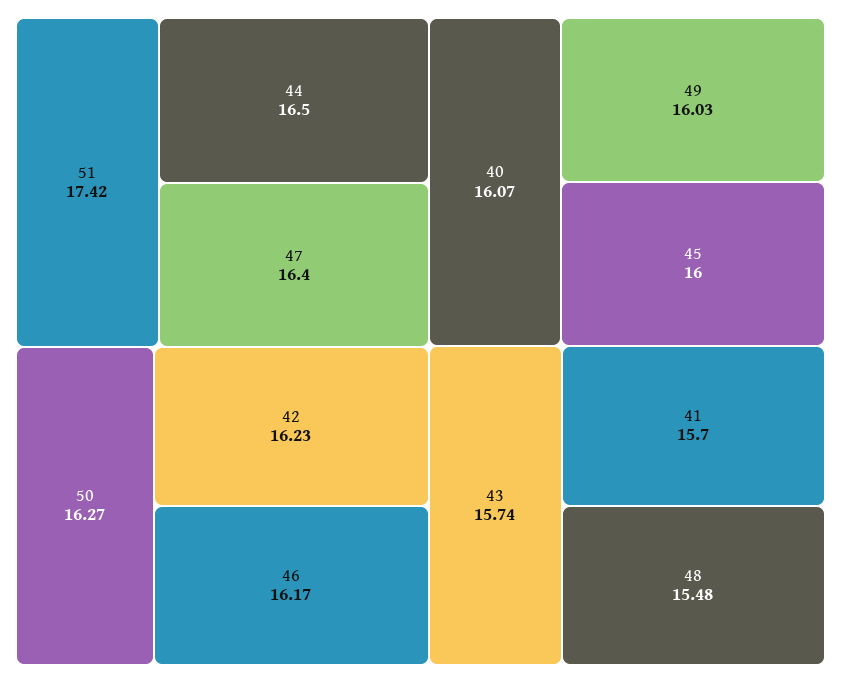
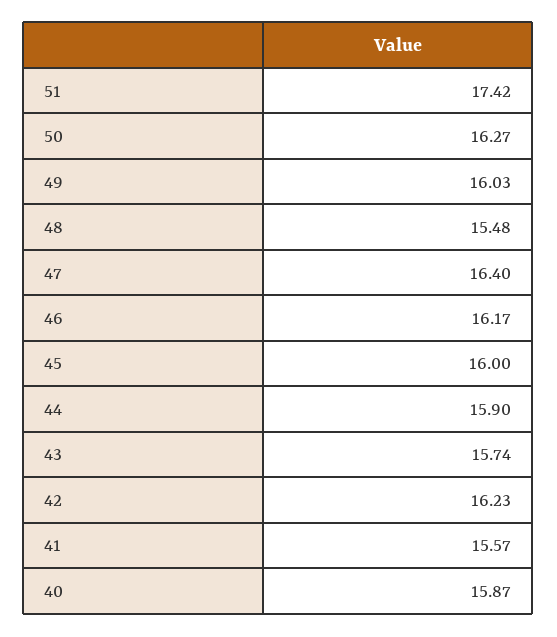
44: 16.5 -> 15.9
40: 16.07 -> 15.87
41: 15.7 -> 15.57

